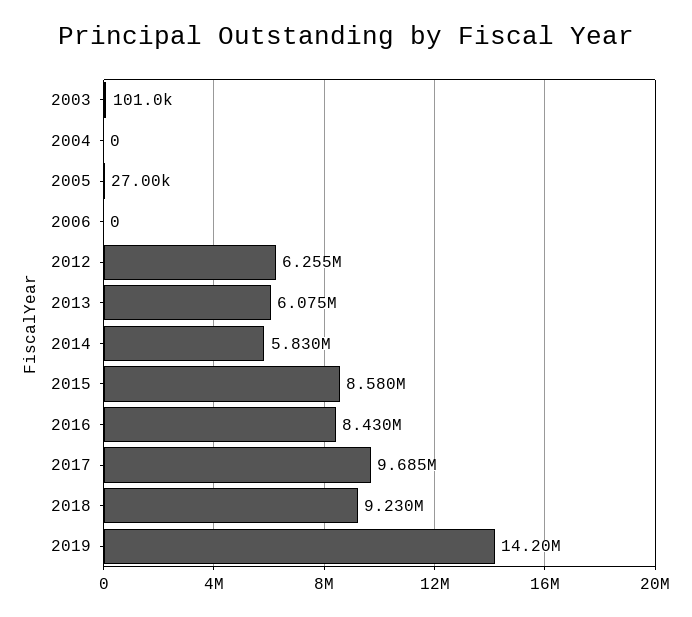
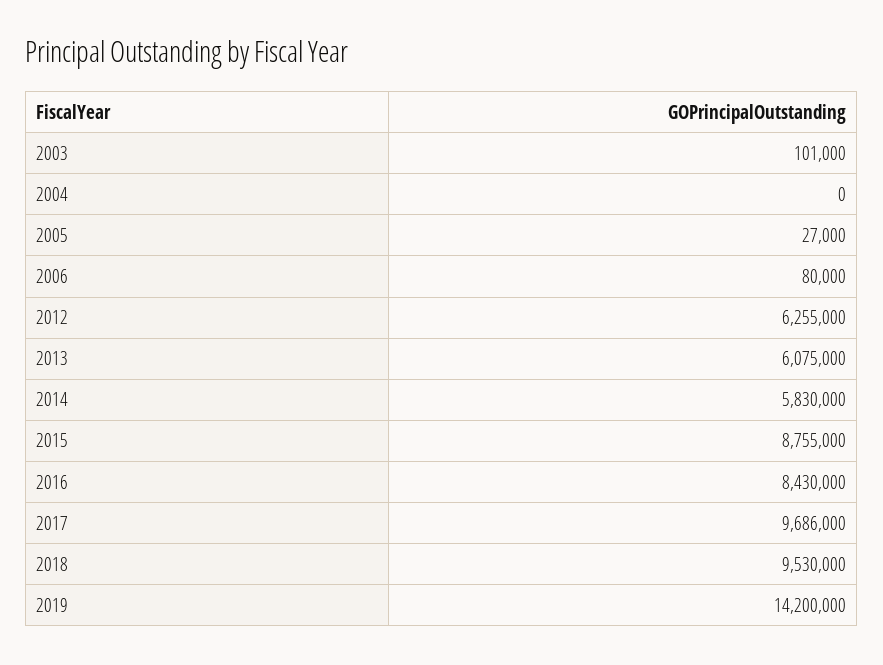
2006: 0 -> 80000
2015: 8580000 -> 8755000
2017: 9685000 -> 9686000
2018: 9230000 -> 9530000

